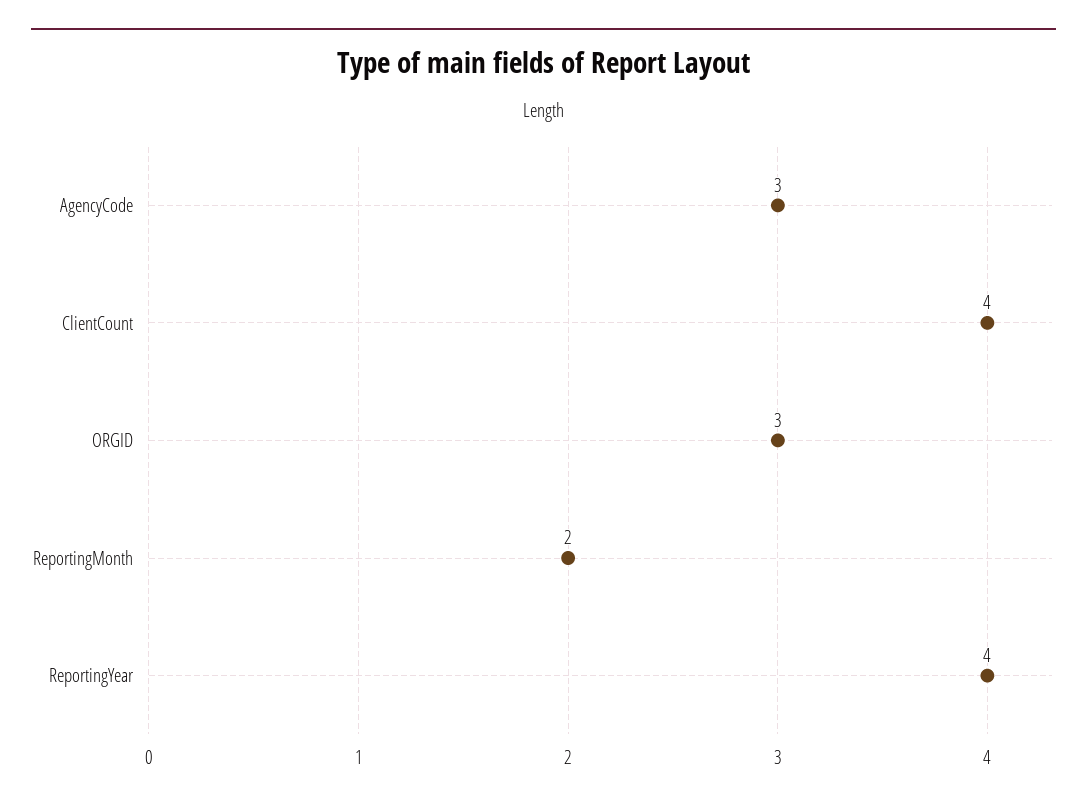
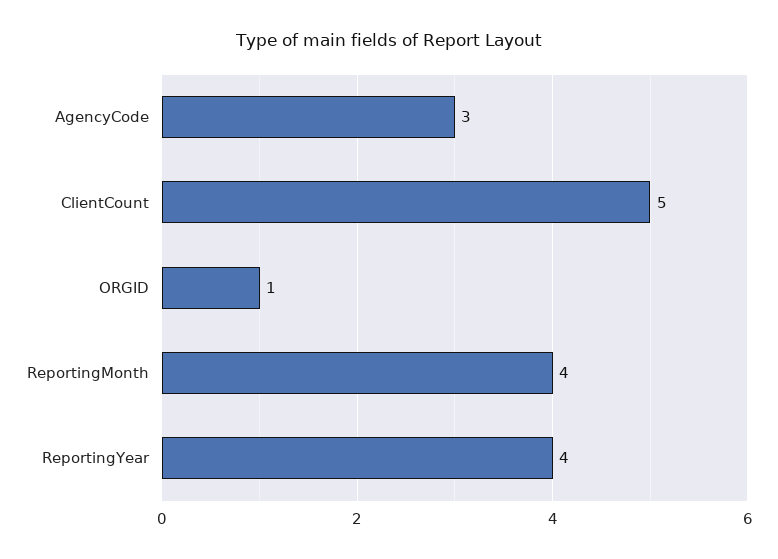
ClientCount: 4 -> 5
ORGID: 3 -> 1
ReportingMonth: 2 -> 4

